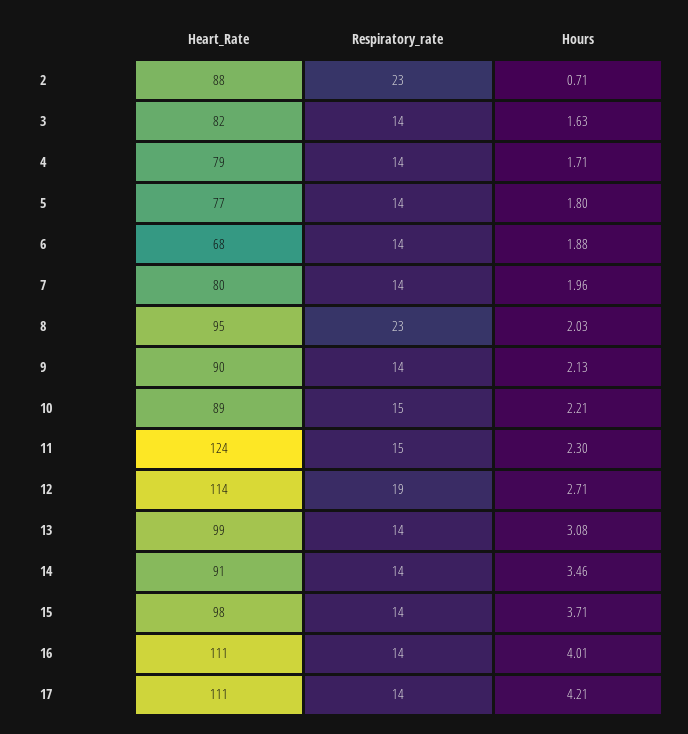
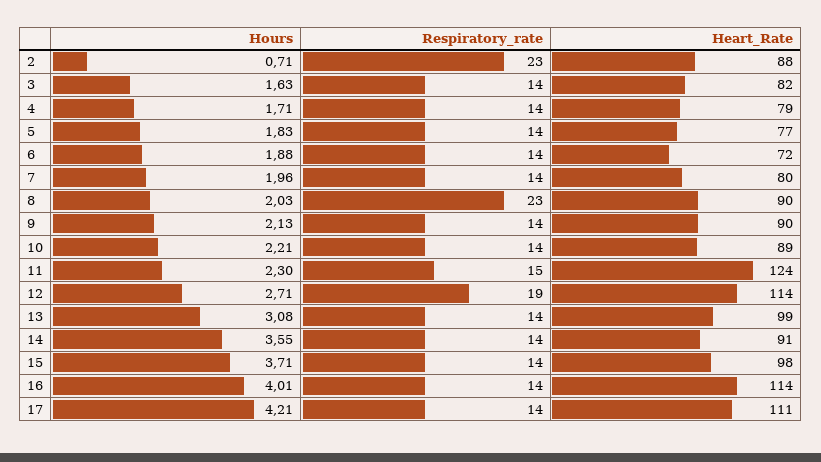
Hours, 5: 1.8 -> 1.83
Heart_Rate, 6: 68 -> 72
Heart_Rate, 8: 95 -> 90
Respiratory_rate, 10: 15 -> 14
Hours, 14: 3.46 -> 3.55
Heart_Rate, 16: 111 -> 114

